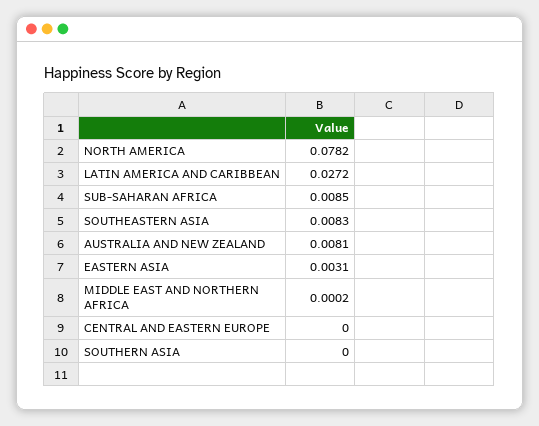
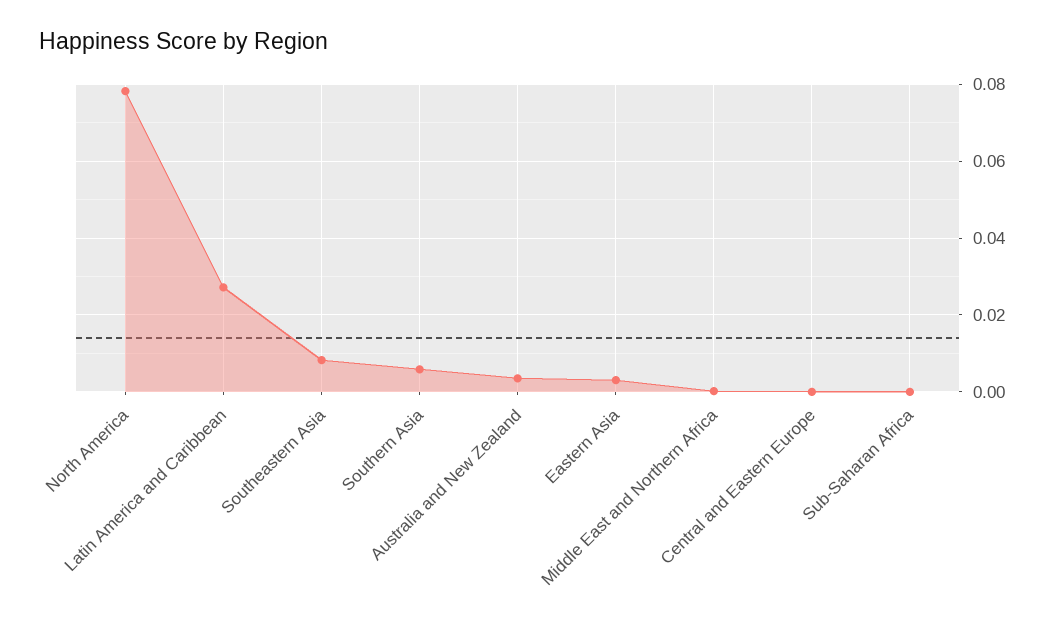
SUB-SAHARAN AFRICA: 0.0085 -> 0
AUSTRALIA AND NEW ZEALAND: 0.0081 -> 0.004
SOUTHERN ASIA: 0 -> 0.006

